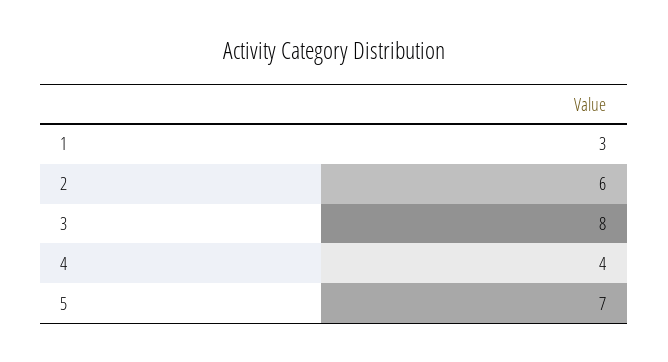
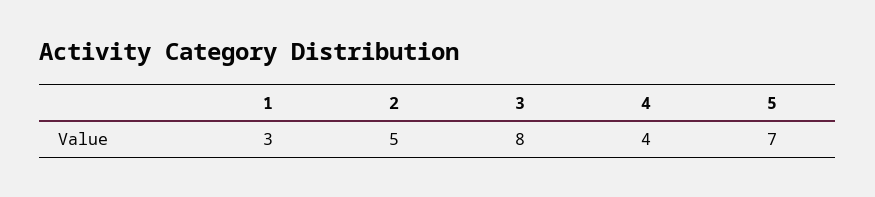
2: 6 -> 5

